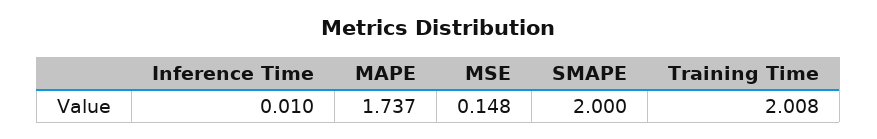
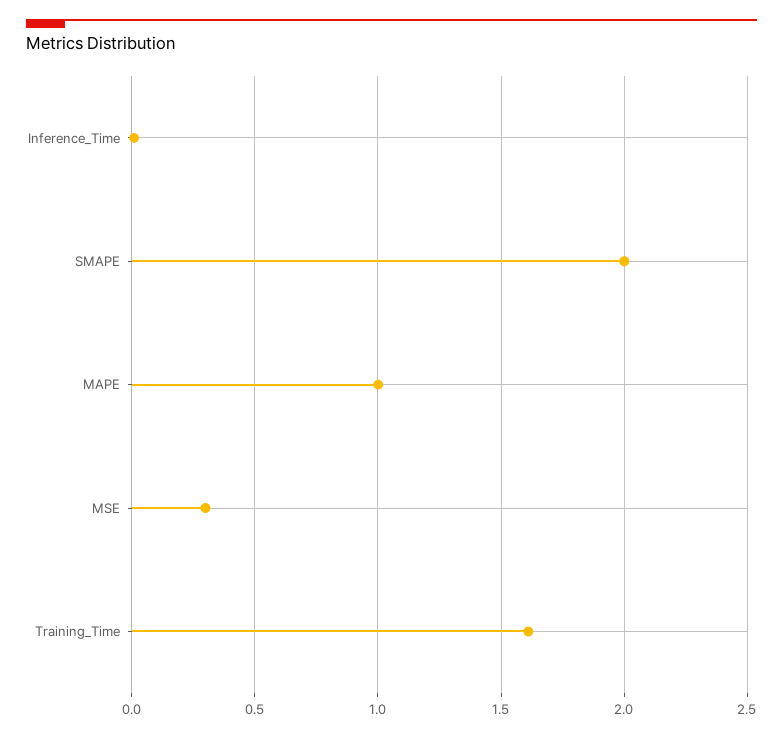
MAPE: 1.737 -> 1
MSE: 0.148 -> 0.3
Training Time: 2.008 -> 1.6

